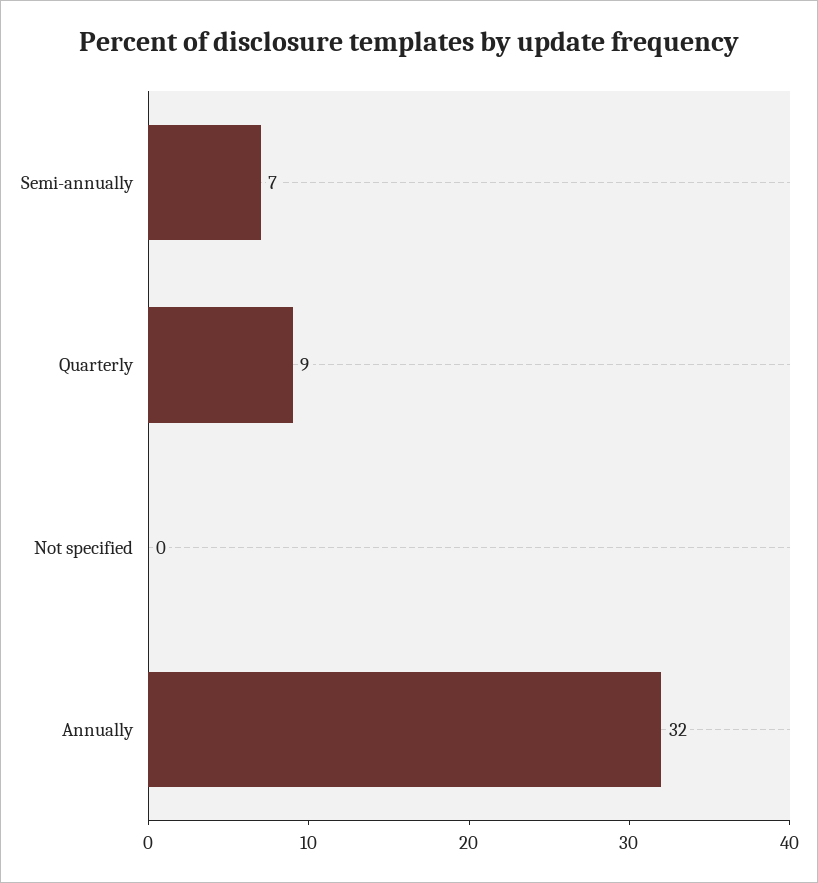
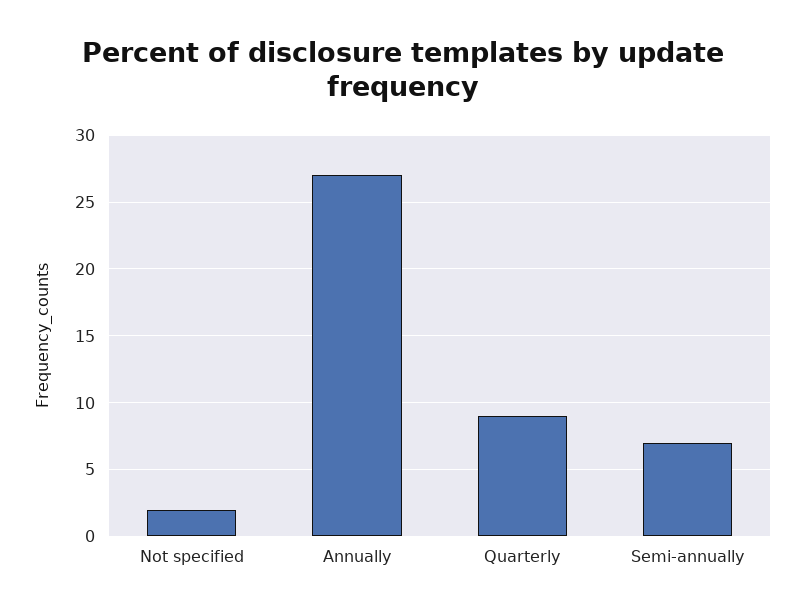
Not specified: 0 -> 2
Annually: 32 -> 27

